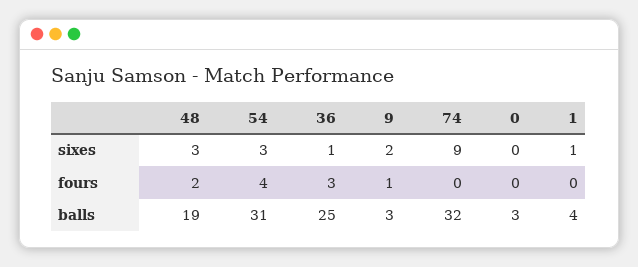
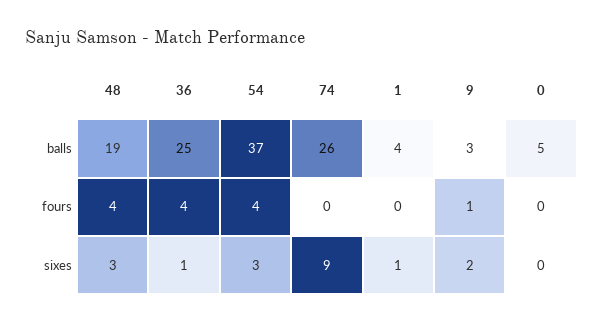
48, fours: 2 -> 4
36, fours: 3 -> 4
54, balls: 31 -> 37
74, balls: 32 -> 26
0, balls: 3 -> 5

